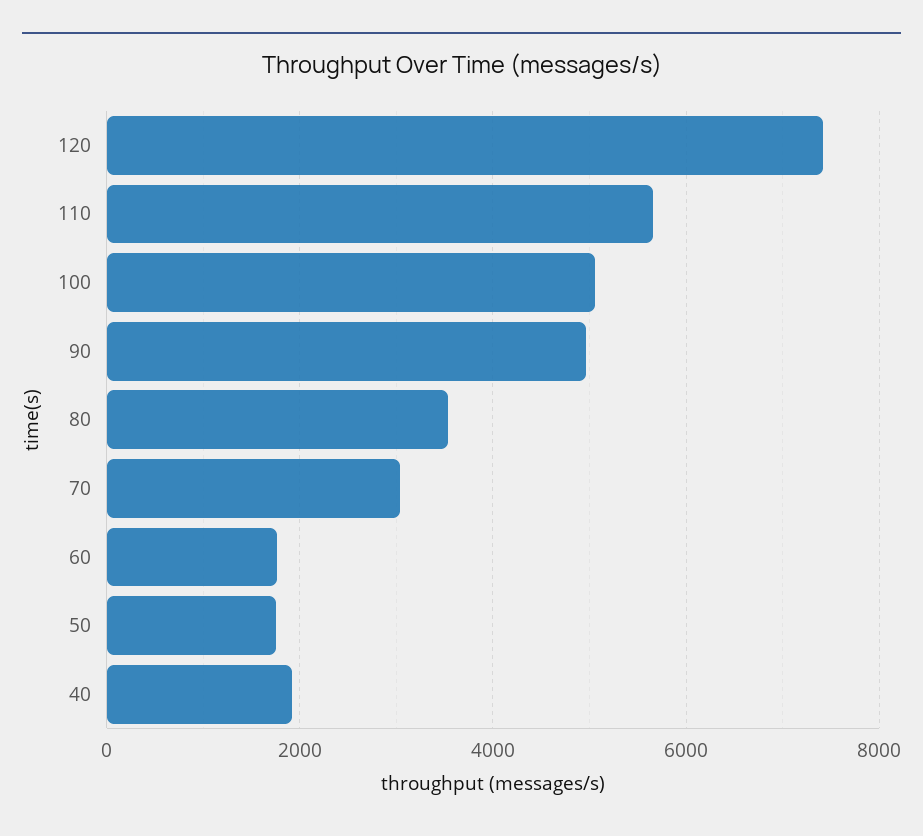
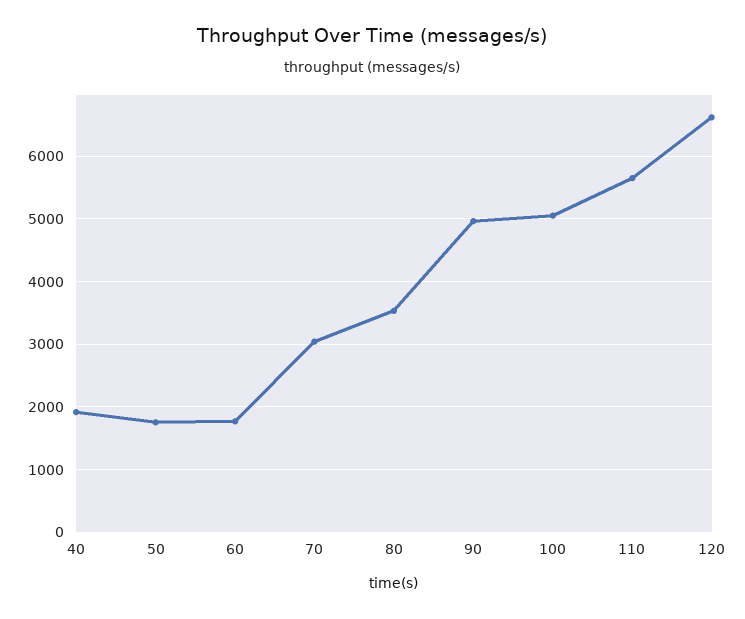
120: 7400 -> 6600

